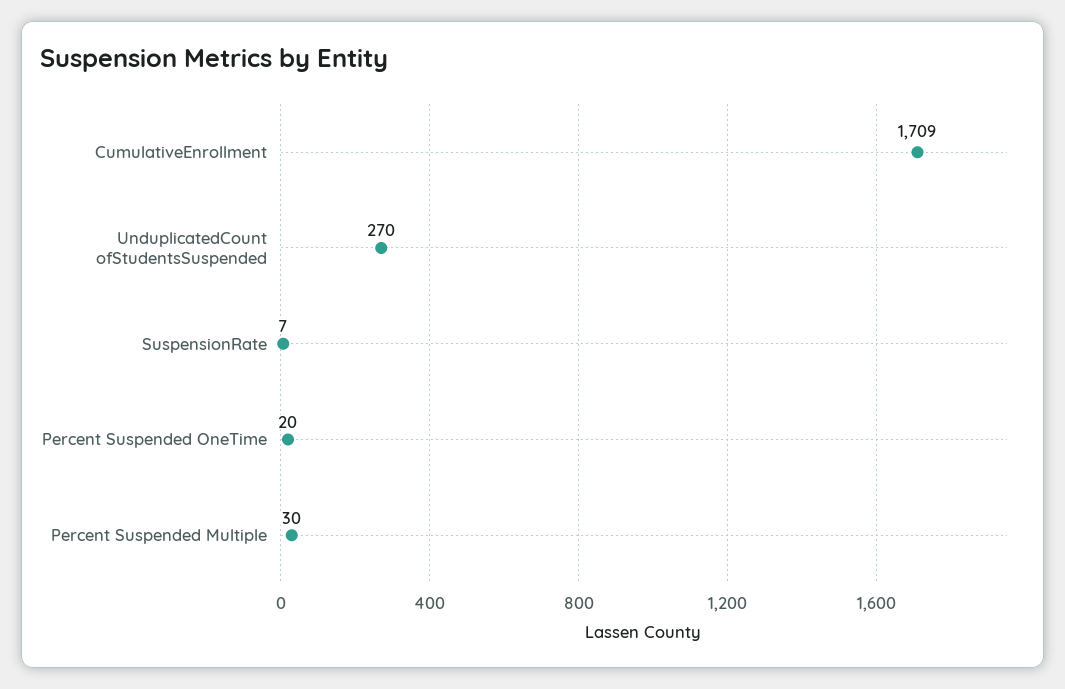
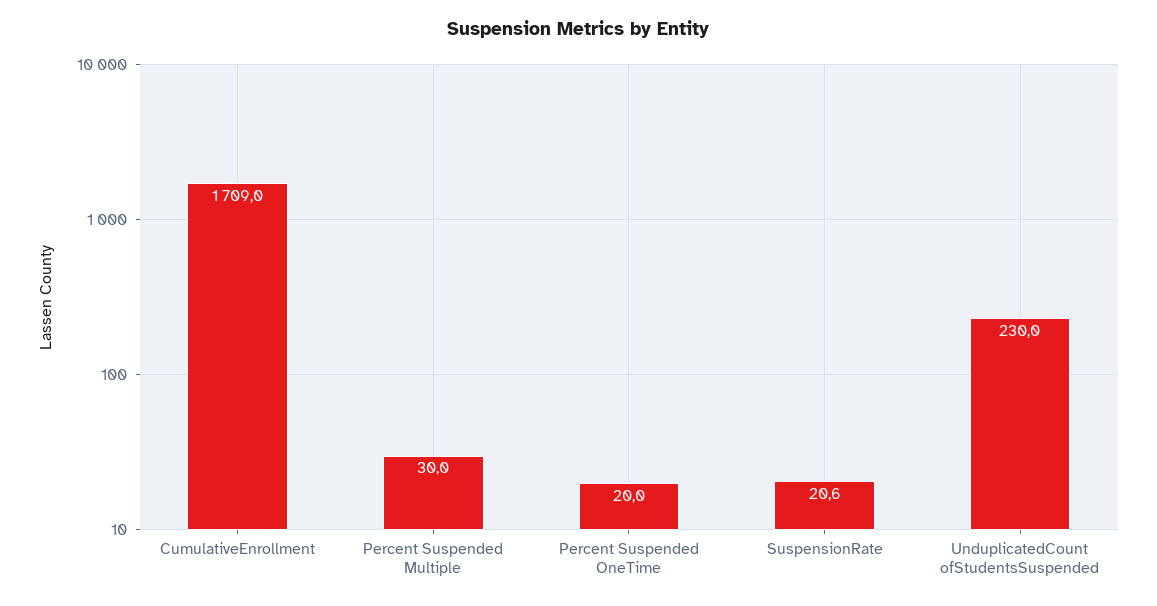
UnduplicatedCount ofStudentsSuspended: 270 -> 230
SuspensionRate: 7 -> 20.6

